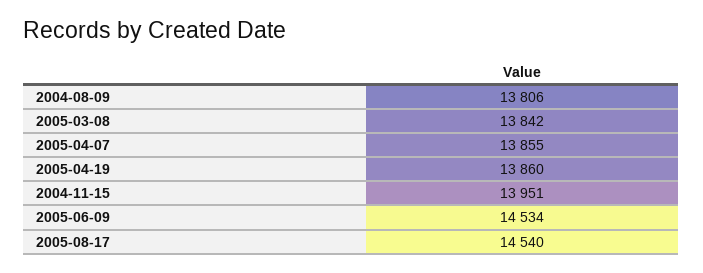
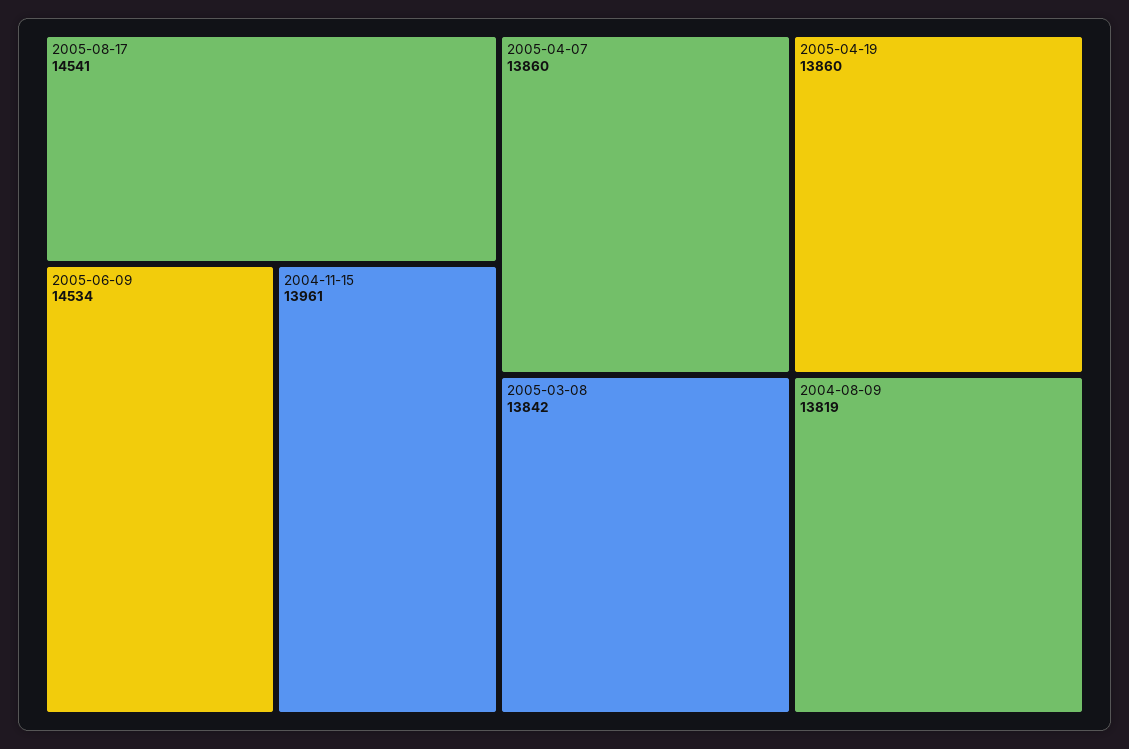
2004-08-09: 13806 -> 13819
2005-04-07: 13855 -> 13860
2004-11-15: 13951 -> 13961
2005-08-17: 14540 -> 14541

